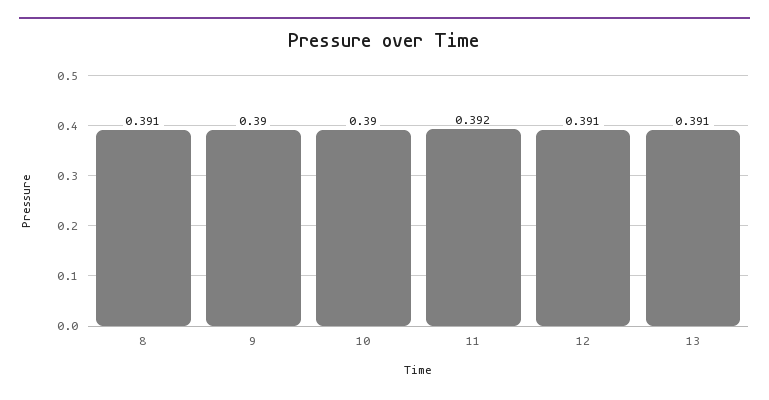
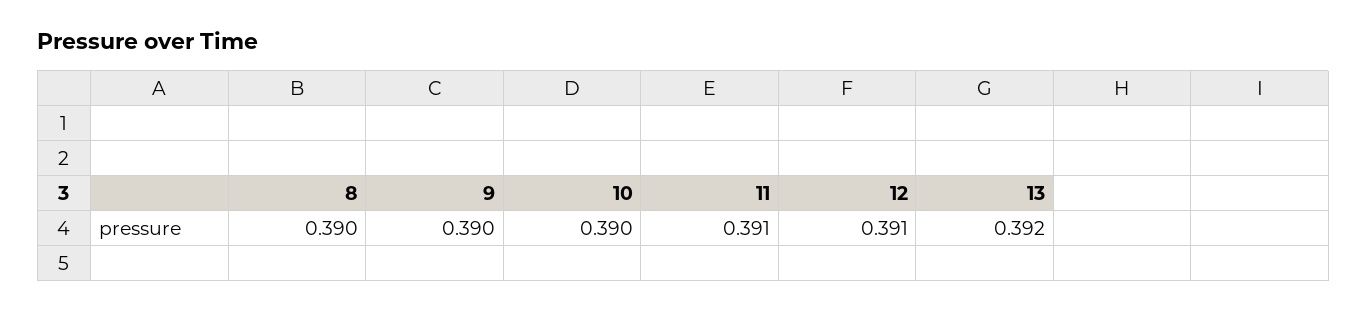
8: 0.391 -> 0.39
11: 0.392 -> 0.391
13: 0.391 -> 0.392

